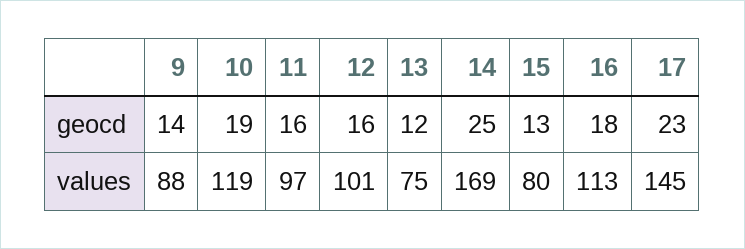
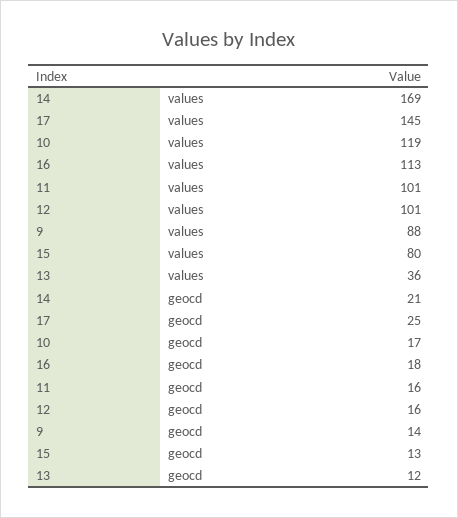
10, geocd: 19 -> 17
14, geocd: 25 -> 21
17, geocd: 23 -> 25
11, values: 97 -> 101
13, values: 75 -> 36

